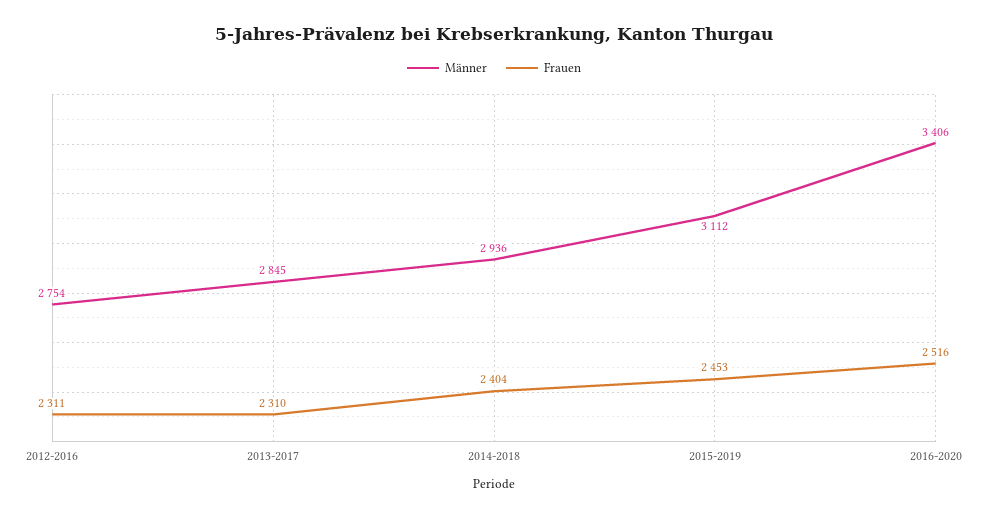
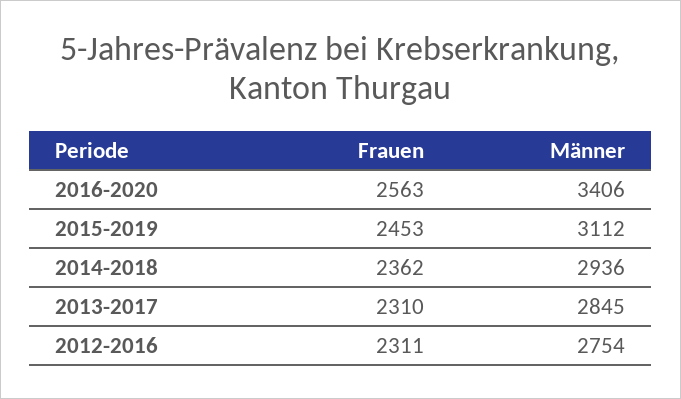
Frauen, 2014-2018: 2404 -> 2362
Frauen, 2016-2020: 2516 -> 2563

